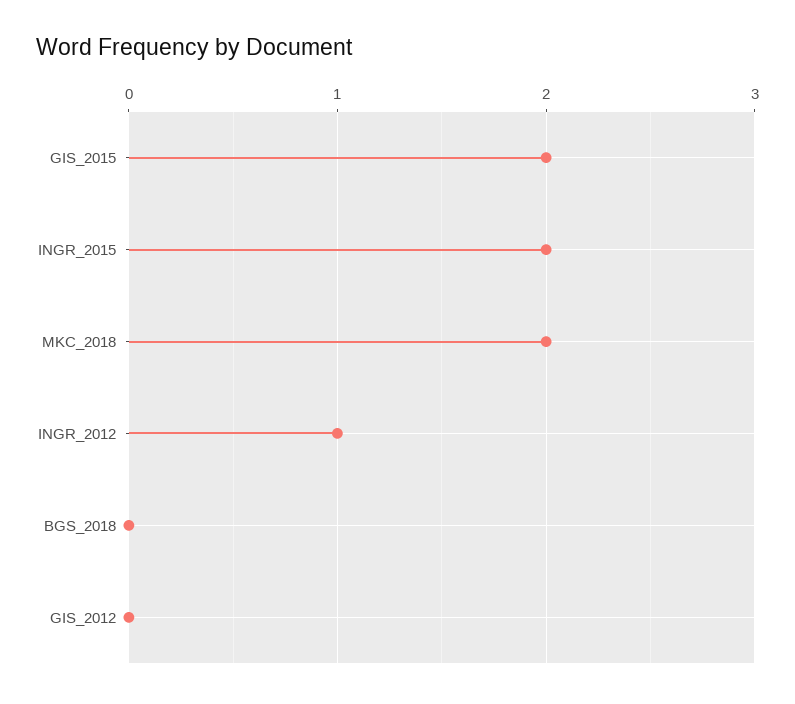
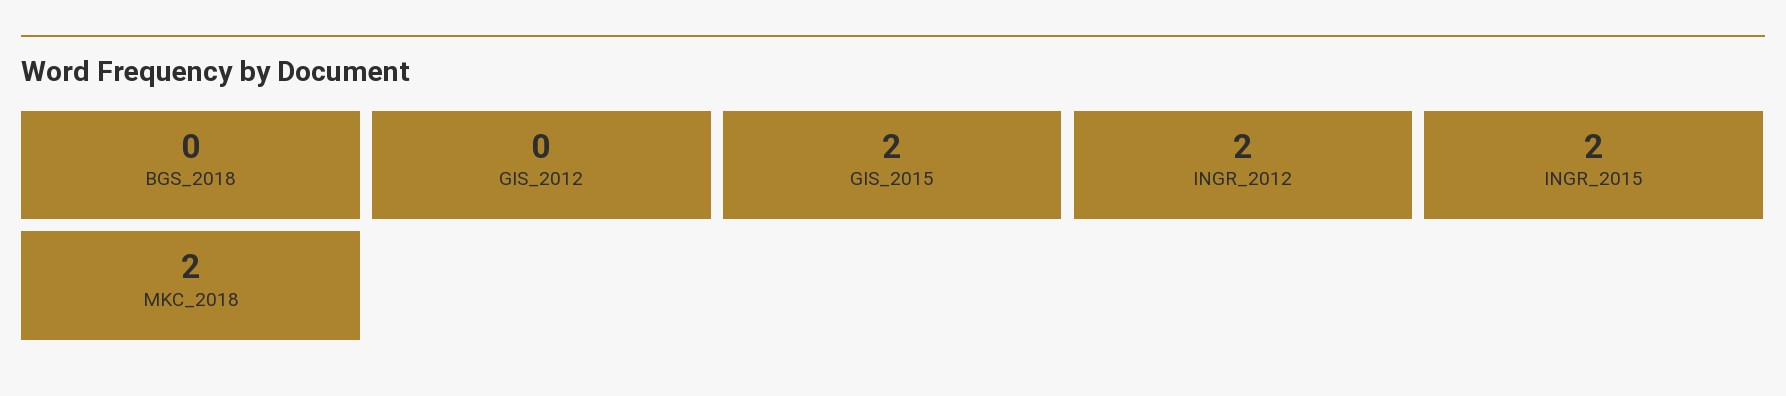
INGR_2012: 1 -> 2

